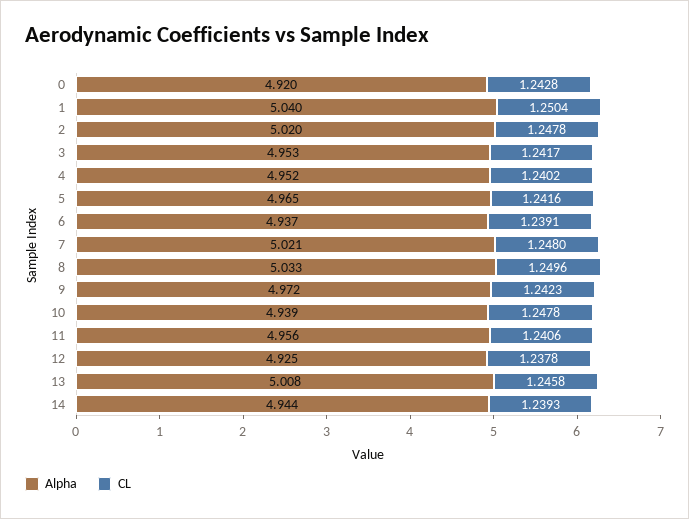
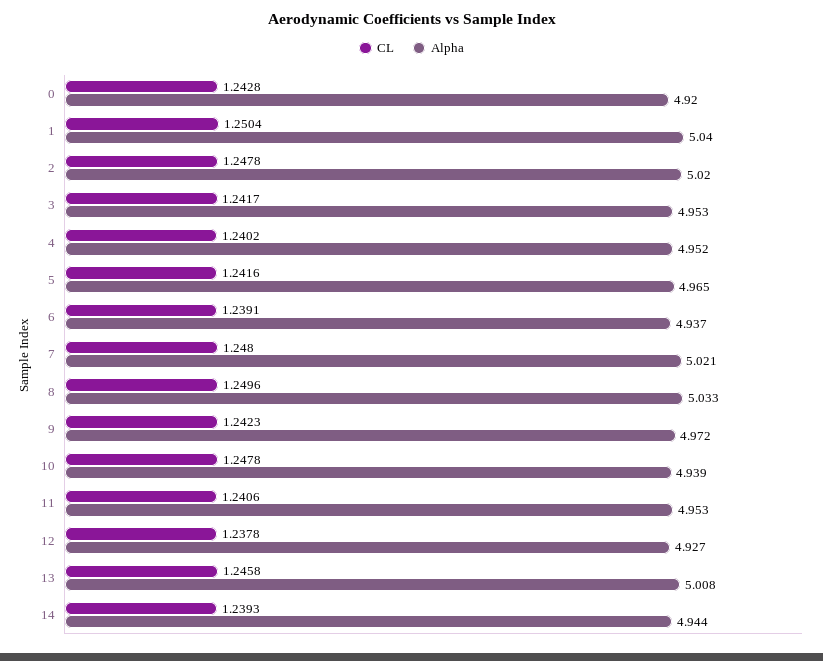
Alpha, 11: 4.956 -> 4.953
Alpha, 12: 4.925 -> 4.927

